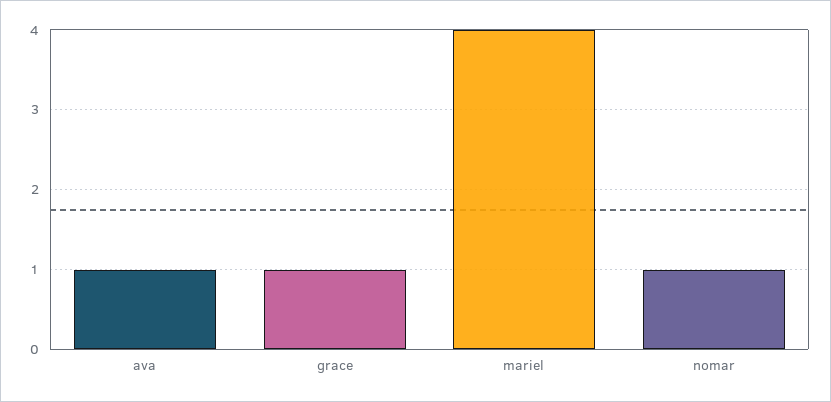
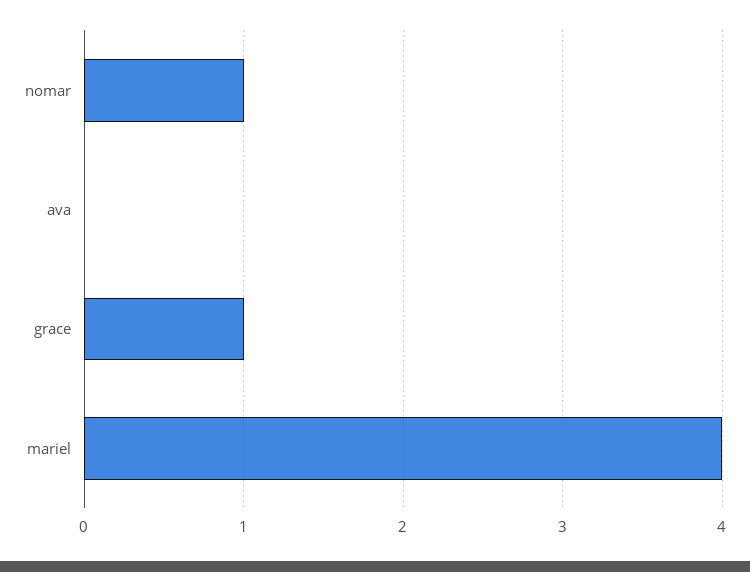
ava: 1 -> 0

